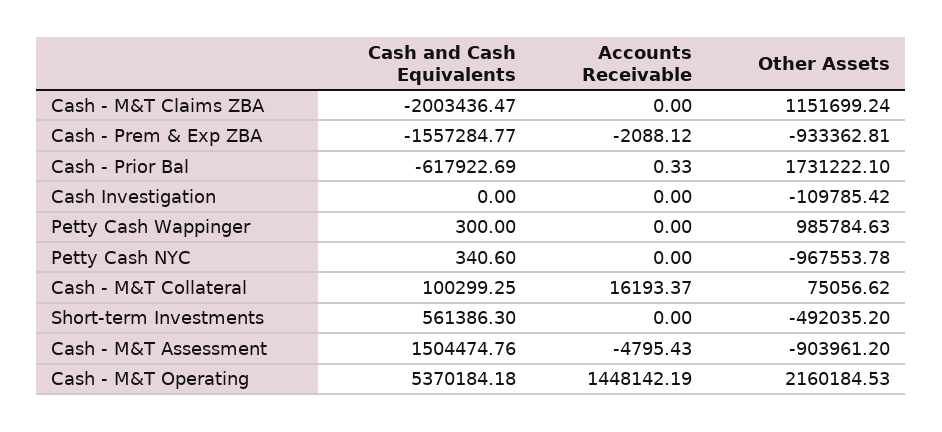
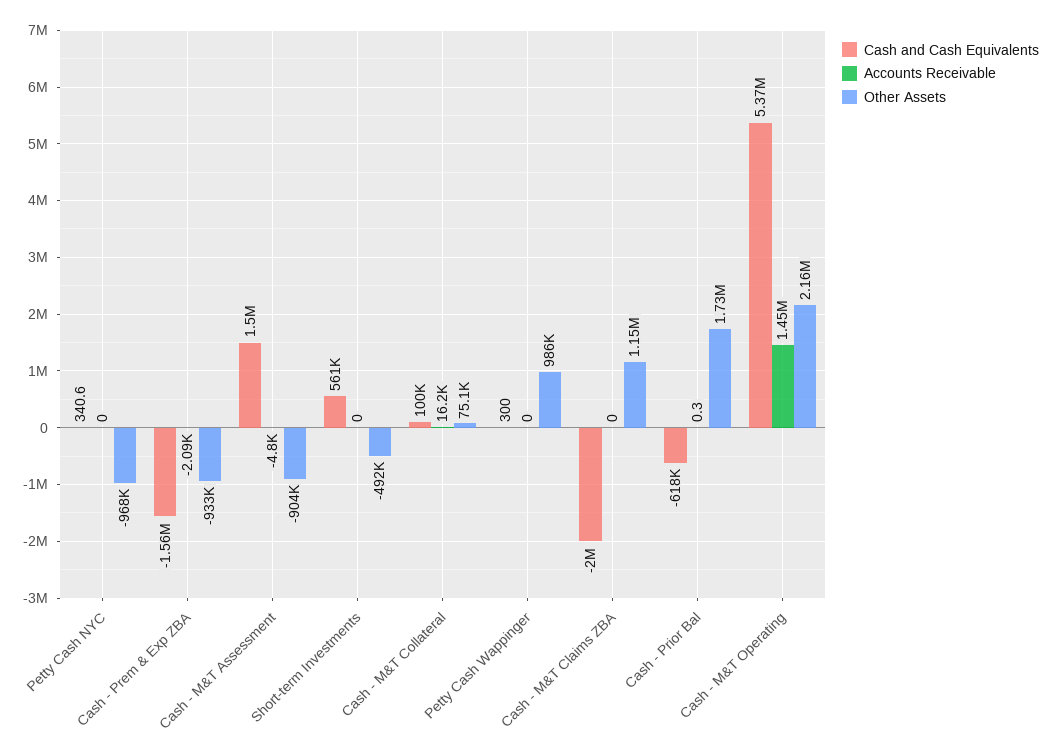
Cash and Cash Equivalents, Cash Investigation: 0 -> none
Accounts Receivable, Cash Investigation: 0 -> none
Other Assets, Cash Investigation: -109785.42 -> none

